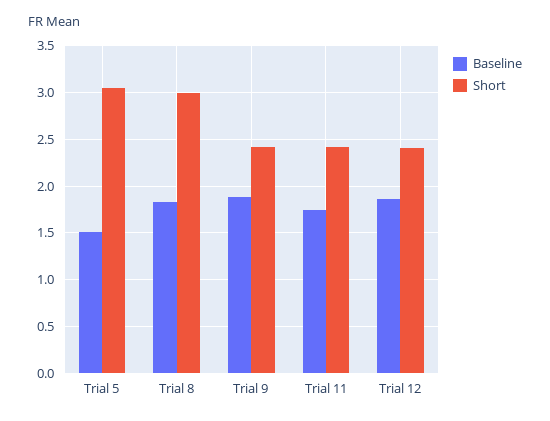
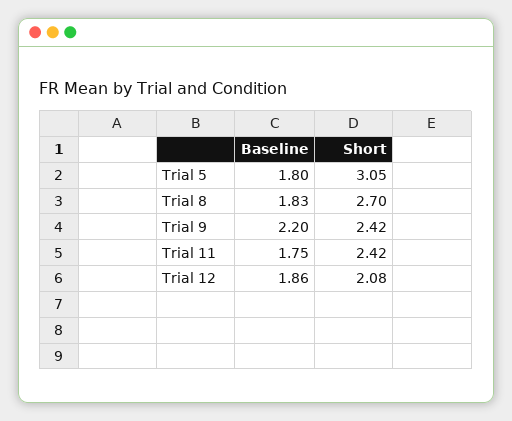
Baseline, Trial 5: 1.5 -> 1.8
Short, Trial 8: 3 -> 2.7
Baseline, Trial 9: 1.9 -> 2.2
Short, Trial 12: 2.4 -> 2.08

